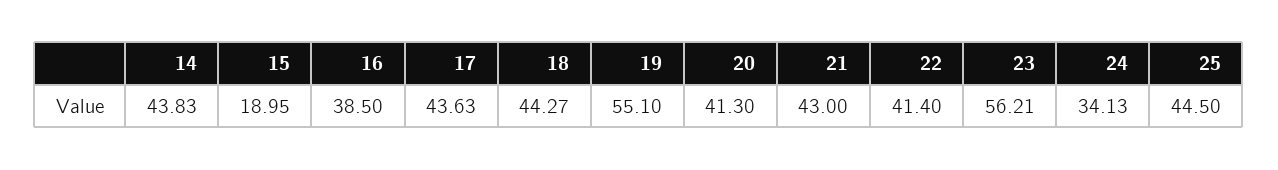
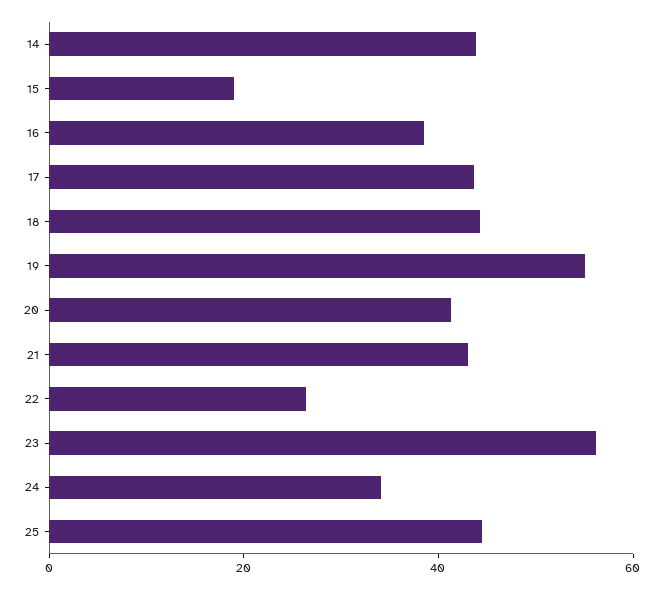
22: 41.4 -> 25

